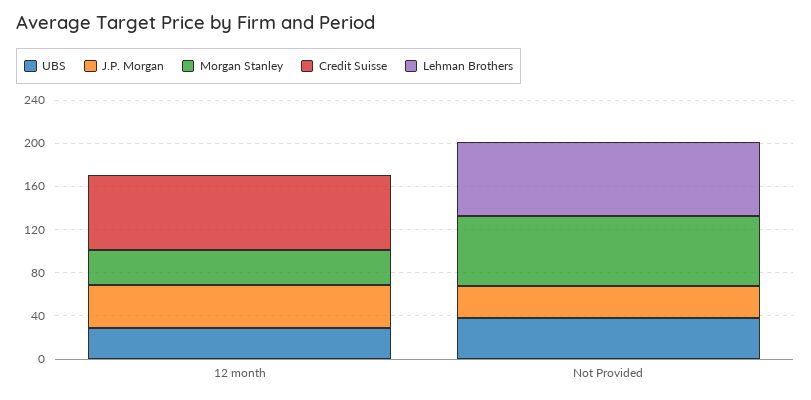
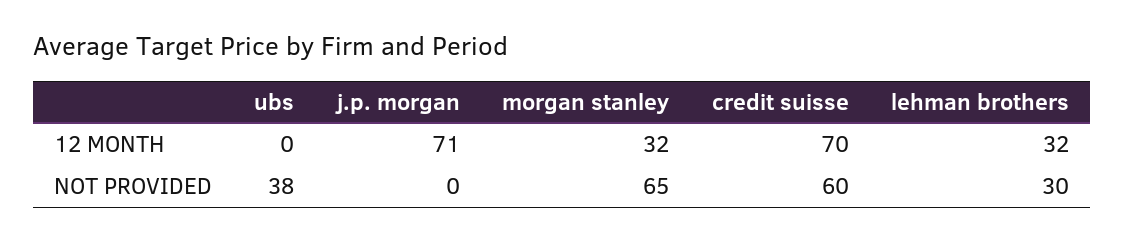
UBS, 12 month: 30 -> 0
J.P. Morgan, 12 month: 40 -> 71
Lehman Brothers, 12 month: 0 -> 32
J.P. Morgan, Not Provided: 30 -> 0
Credit Suisse, Not Provided: 0 -> 60
Lehman Brothers, Not Provided: 70 -> 30

